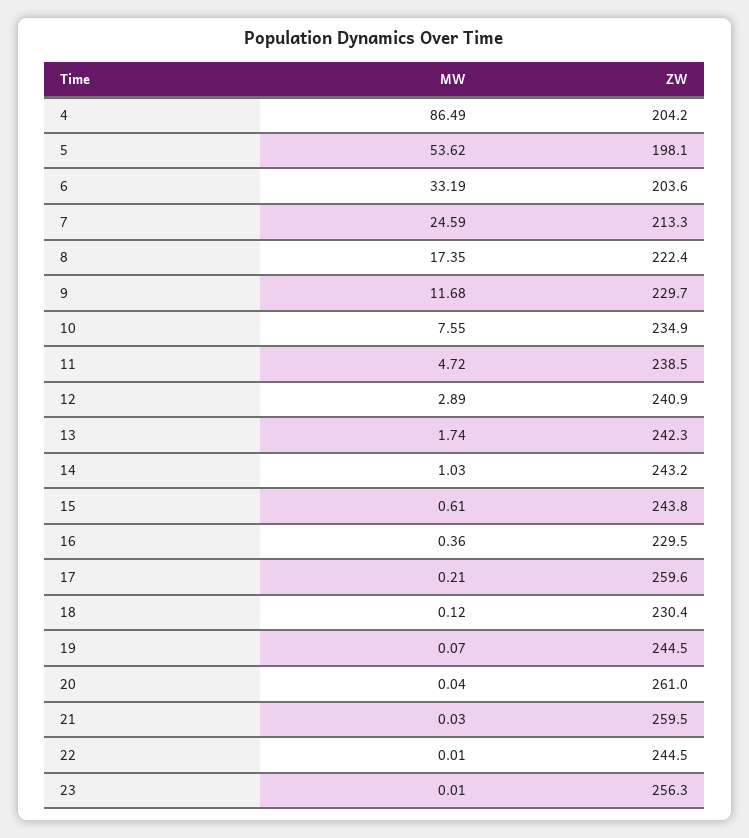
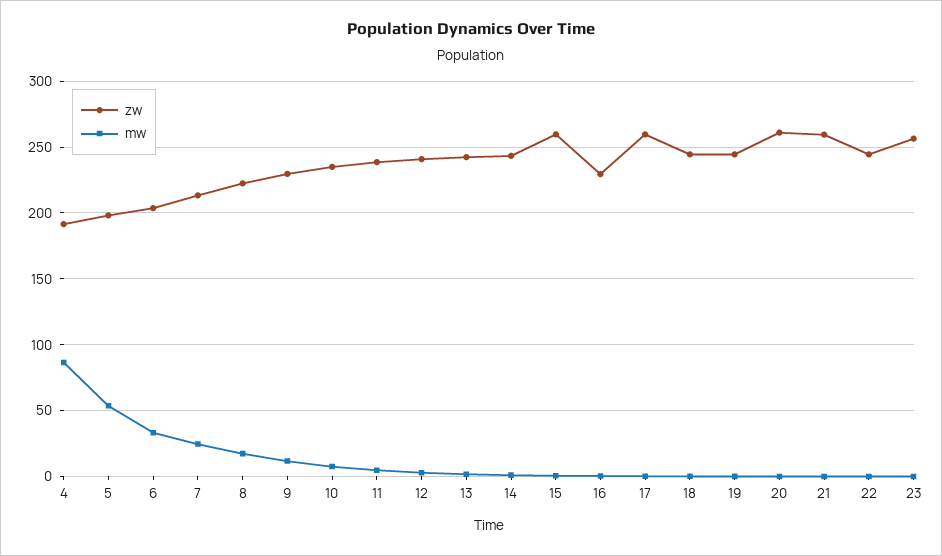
ZW, 4: 204.2 -> 190
ZW, 15: 243.8 -> 260
ZW, 18: 230.4 -> 245

